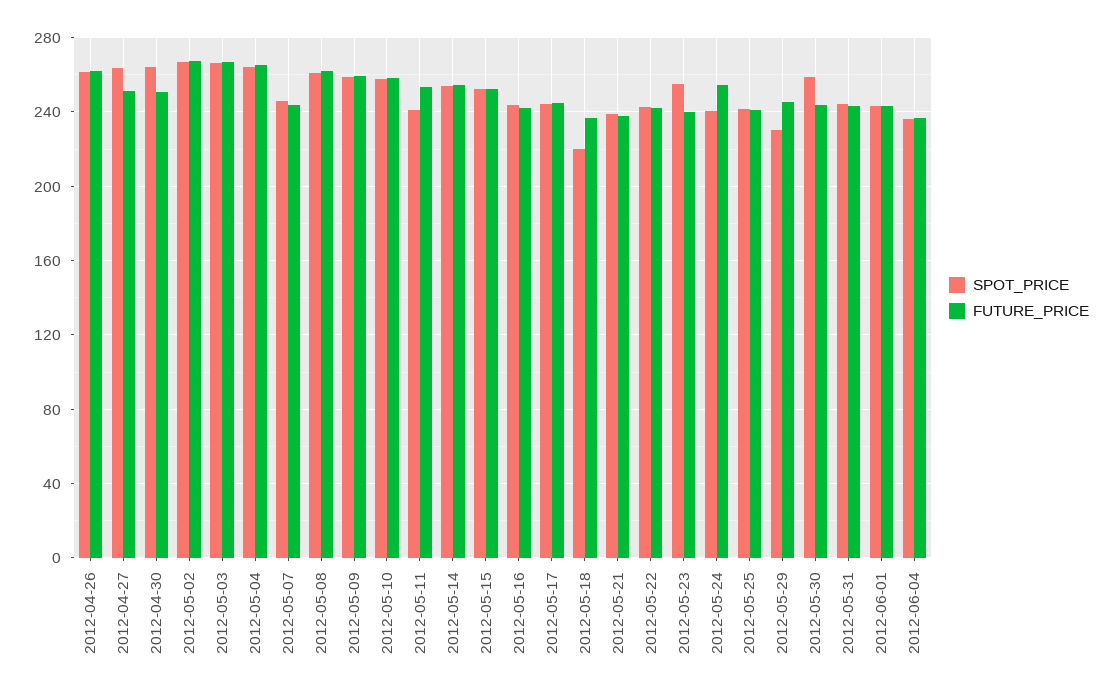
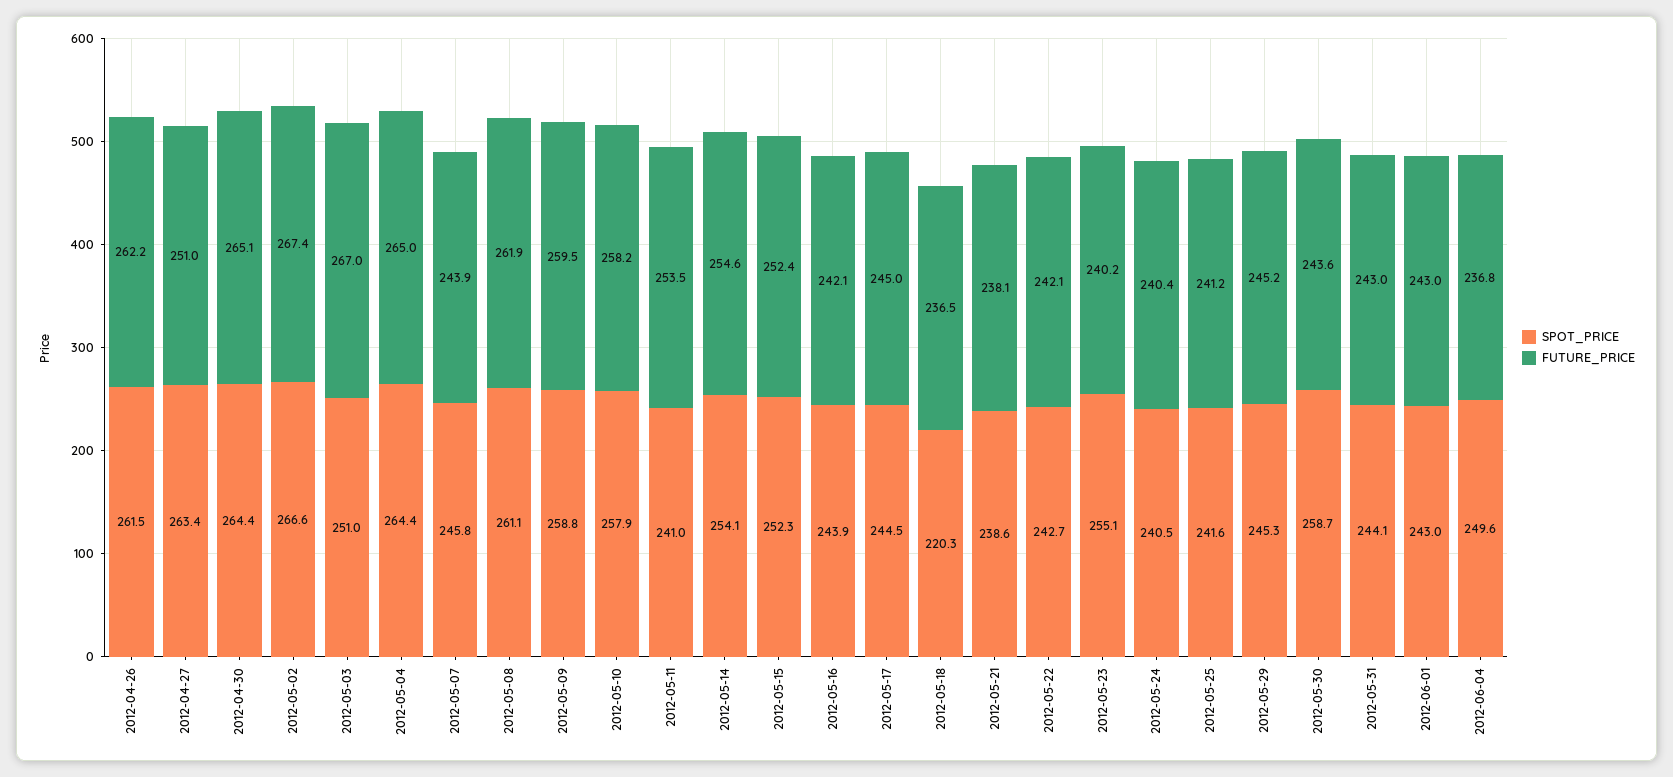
FUTURE_PRICE, 2012-04-30: 250 -> 265.1
SPOT_PRICE, 2012-05-03: 265 -> 251
FUTURE_PRICE, 2012-05-24: 255 -> 240.4
SPOT_PRICE, 2012-05-29: 230 -> 245.3
SPOT_PRICE, 2012-06-04: 235 -> 249.6

